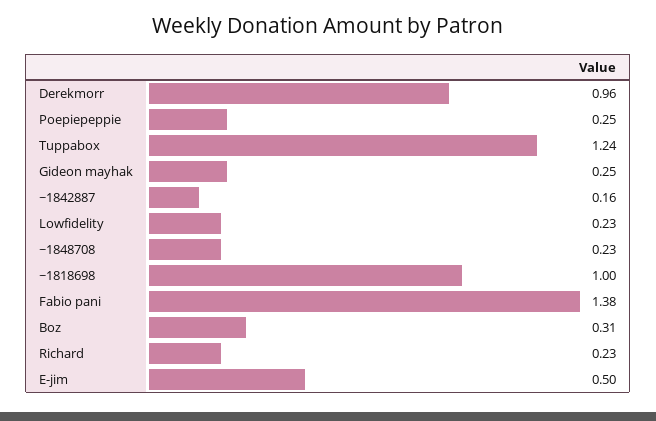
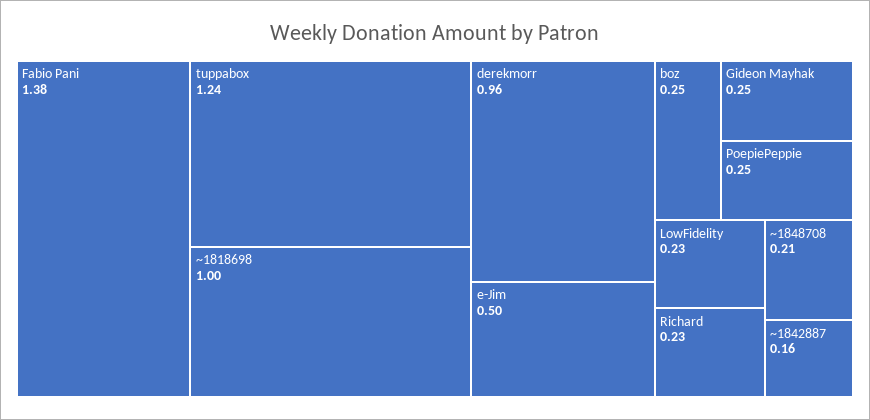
~1848708: 0.23 -> 0.21
Boz: 0.31 -> 0.25

